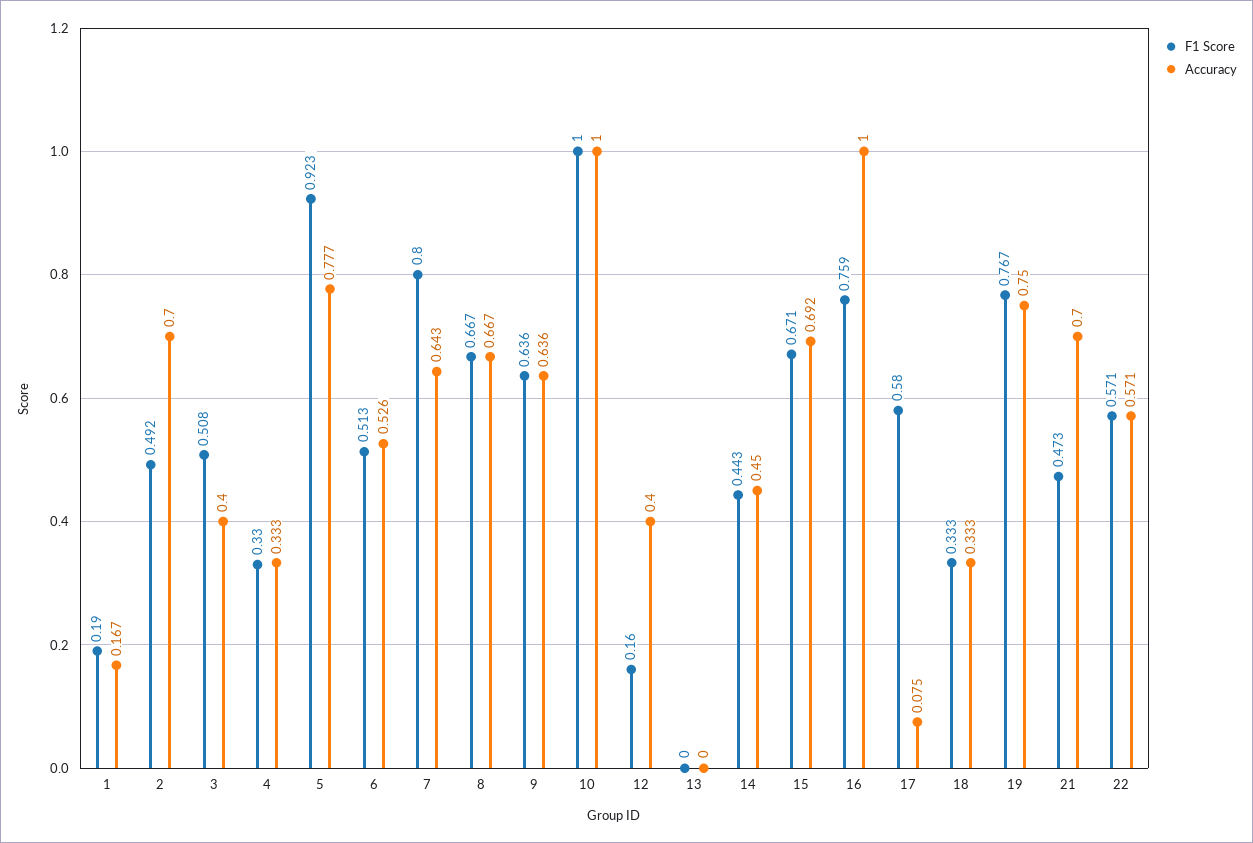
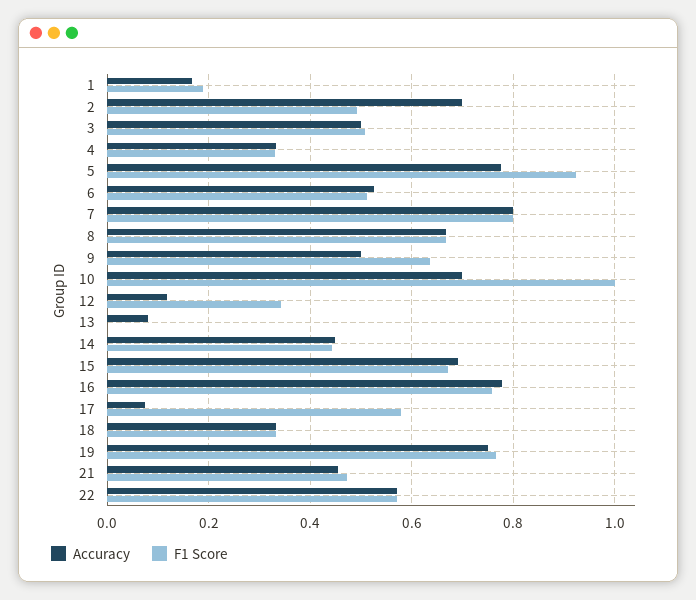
Accuracy, 3: 0.4 -> 0.5
Accuracy, 7: 0.643 -> 0.8
Accuracy, 9: 0.636 -> 0.5
Accuracy, 10: 1 -> 0.7
F1 Score, 12: 0.16 -> 0.34
Accuracy, 12: 0.4 -> 0.12
Accuracy, 13: 0 -> 0.08
Accuracy, 16: 1 -> 0.78
Accuracy, 21: 0.7 -> 0.46

